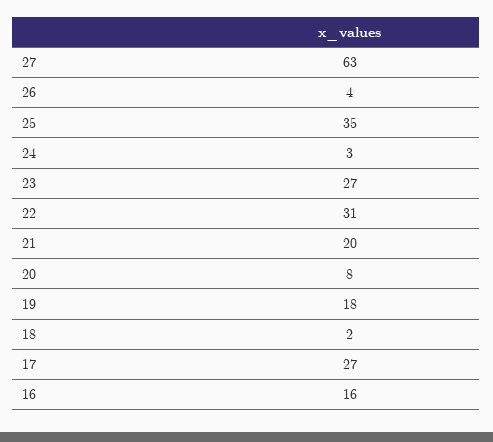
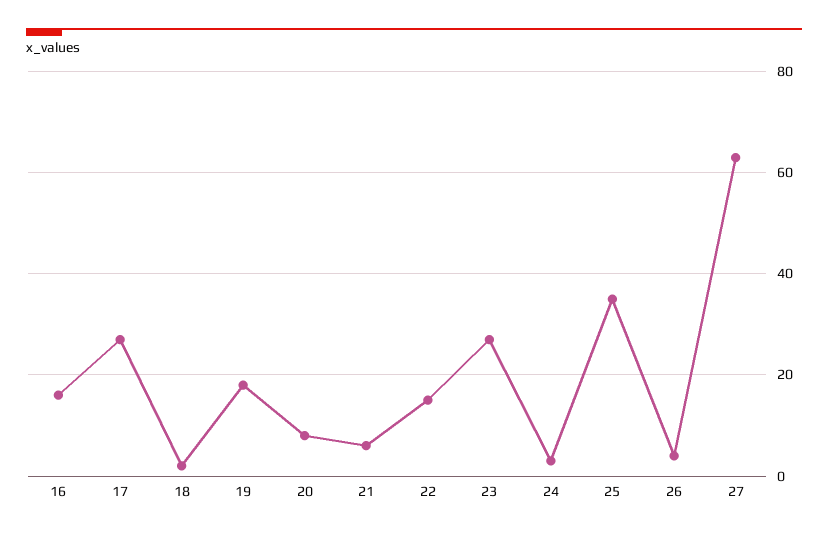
22: 31 -> 15
21: 20 -> 5

